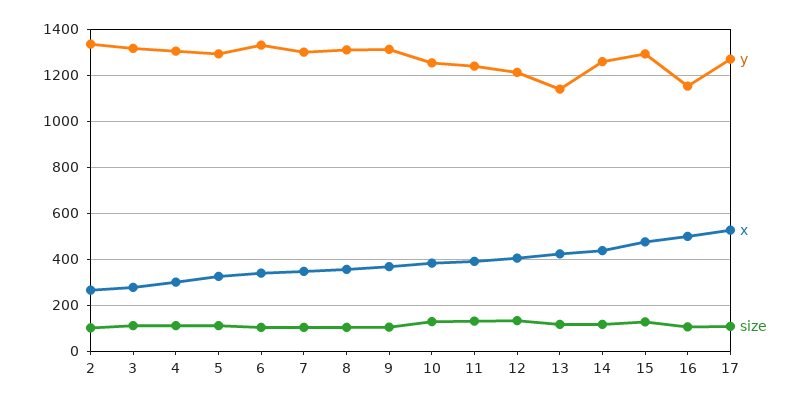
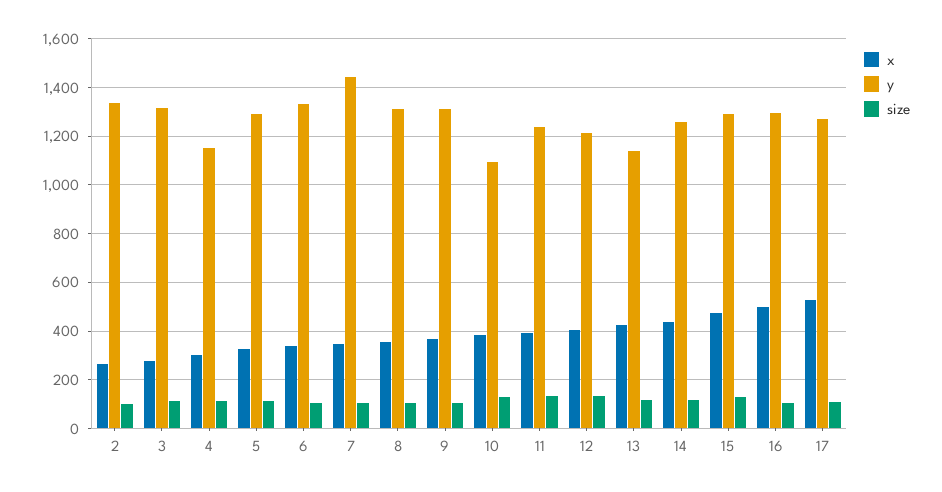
y, 4: 1300 -> 1150
y, 7: 1300 -> 1450
y, 10: 1250 -> 1100
y, 16: 1150 -> 1300

